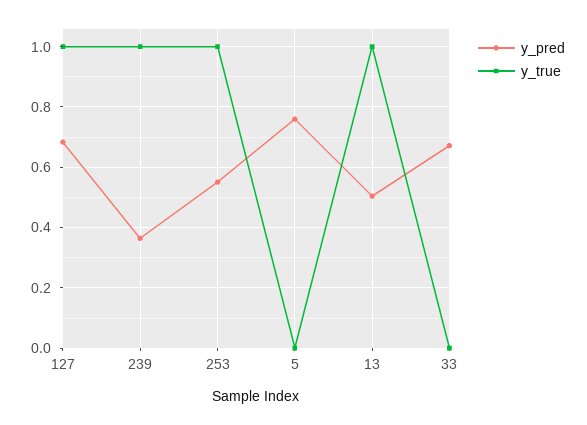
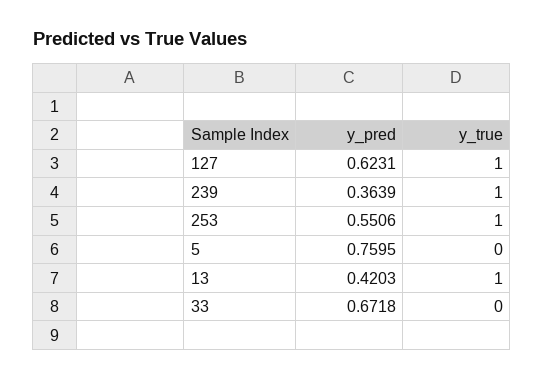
y_pred, 127: 0.68 -> 0.6231
y_pred, 13: 0.5 -> 0.4203

